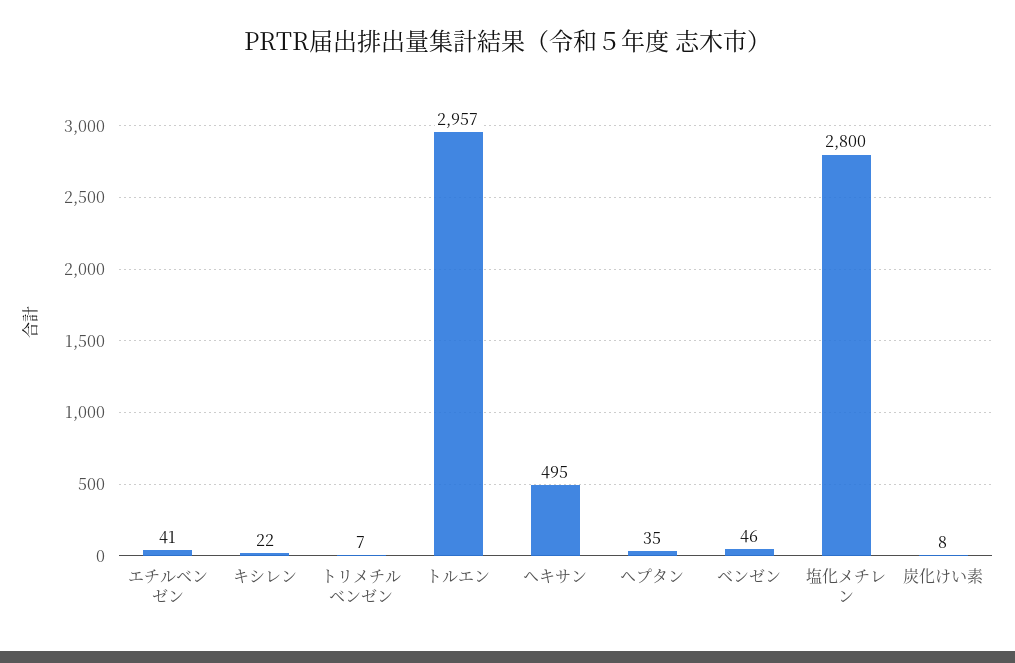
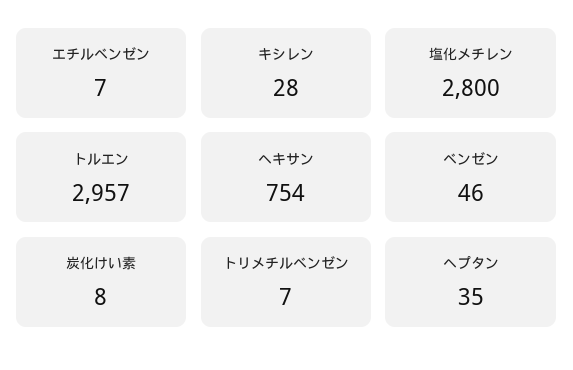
エチルベンゼン: 41 -> 7
キシレン: 22 -> 28
ヘキサン: 495 -> 754

